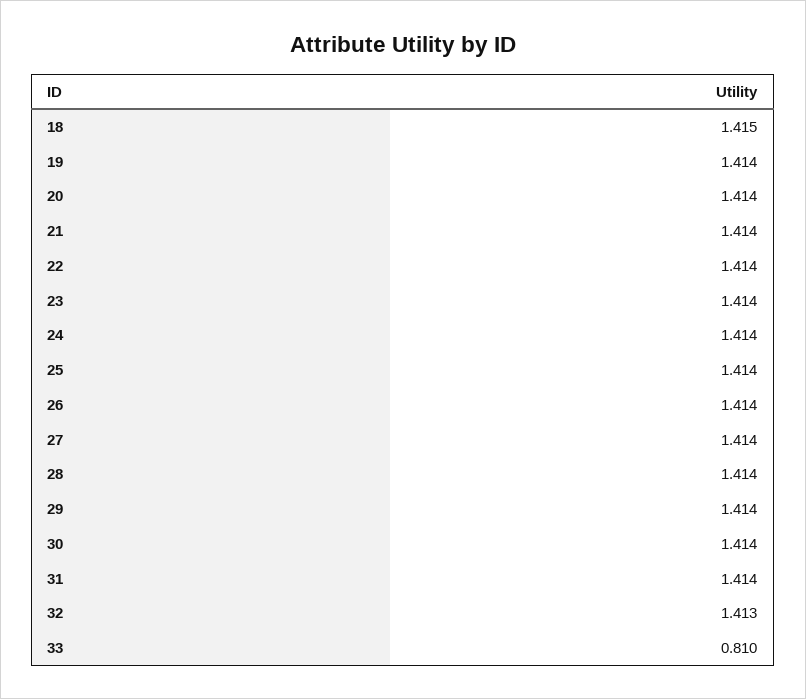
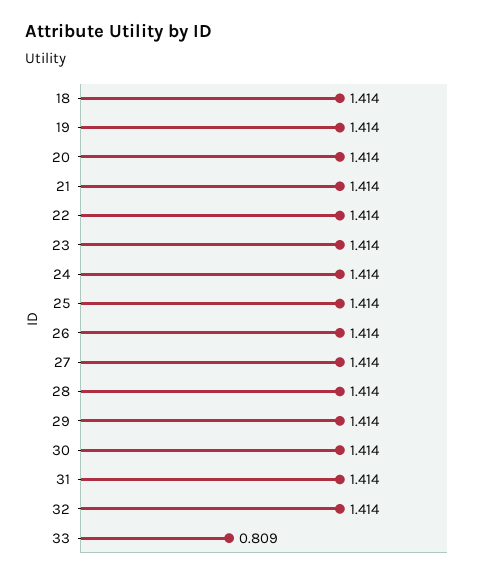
18: 1.415 -> 1.414
32: 1.413 -> 1.414
33: 0.81 -> 0.809

